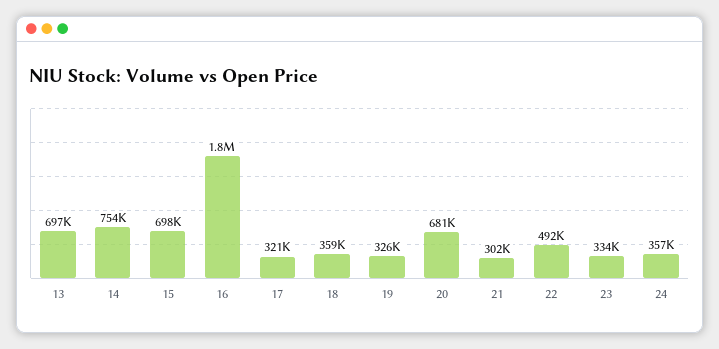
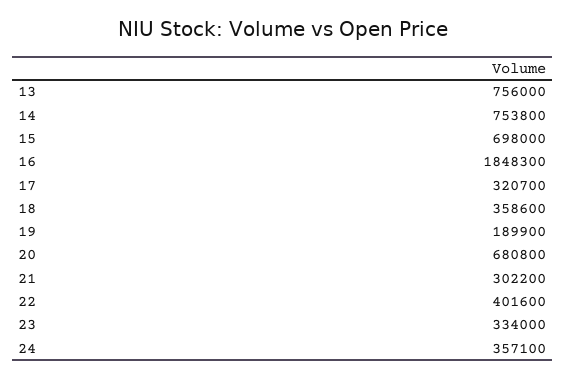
13: 697000 -> 756000
19: 326000 -> 189900
22: 492000 -> 401600

